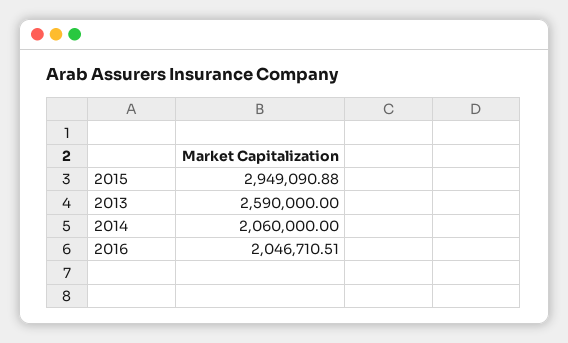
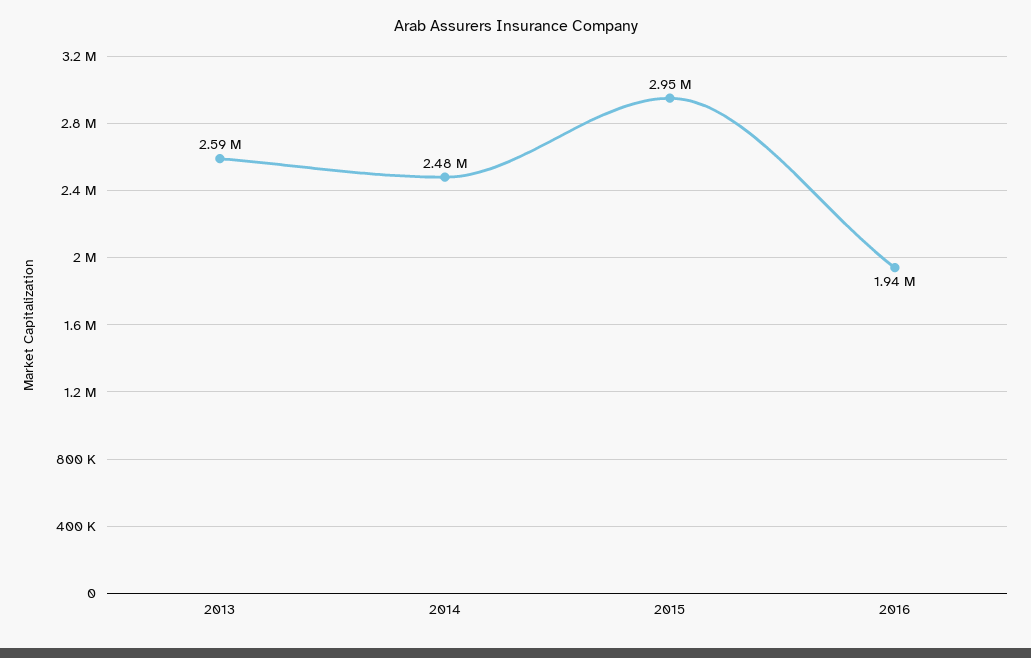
2014: 2060000 -> 2480000
2016: 2046710.51 -> 1940000

